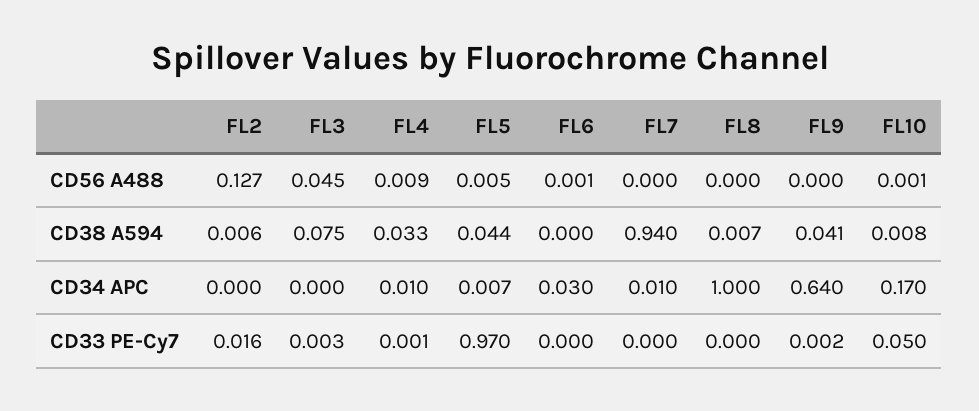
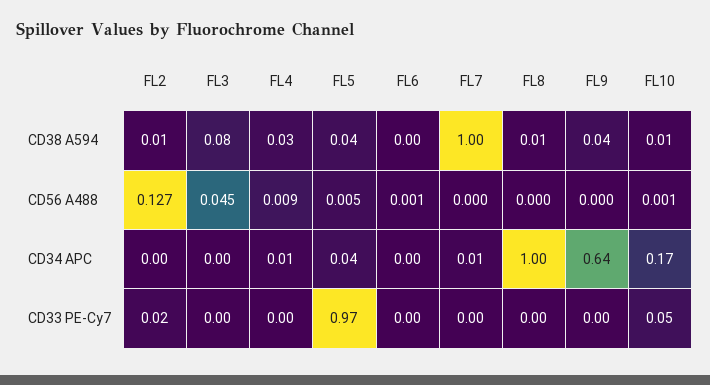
FL7, CD38 A594: 0.94 -> 1
FL5, CD34 APC: 0.007 -> 0.04
FL6, CD34 APC: 0.03 -> 0

